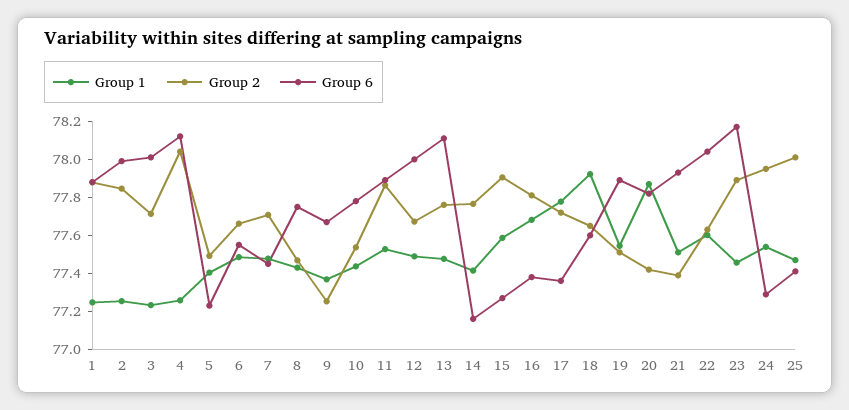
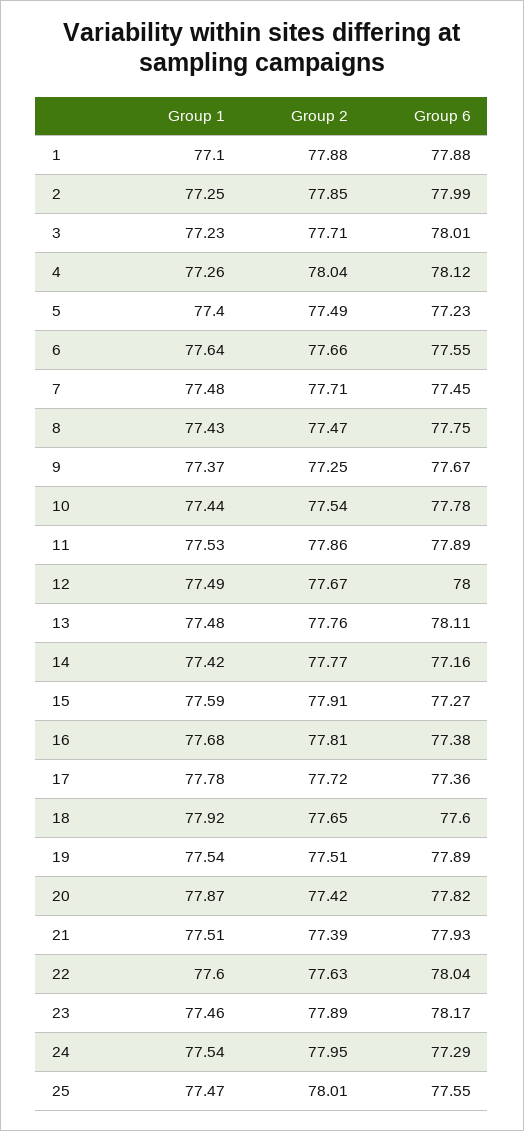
Group 1, 1: 77.25 -> 77.1
Group 1, 6: 77.5 -> 77.64
Group 6, 25: 77.4 -> 77.55

